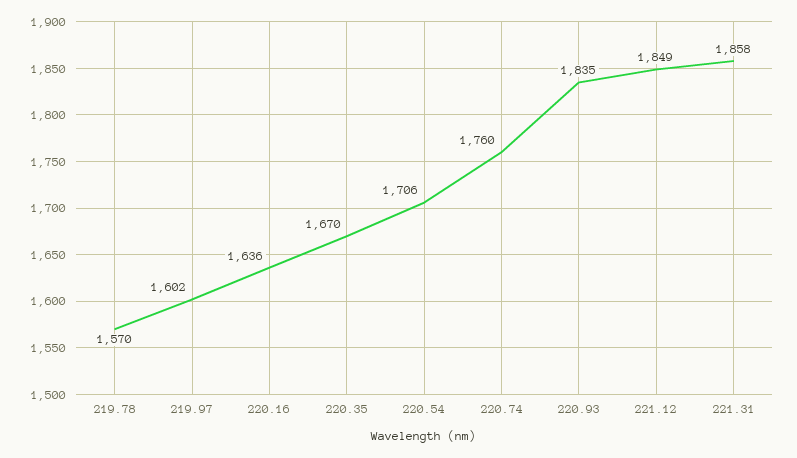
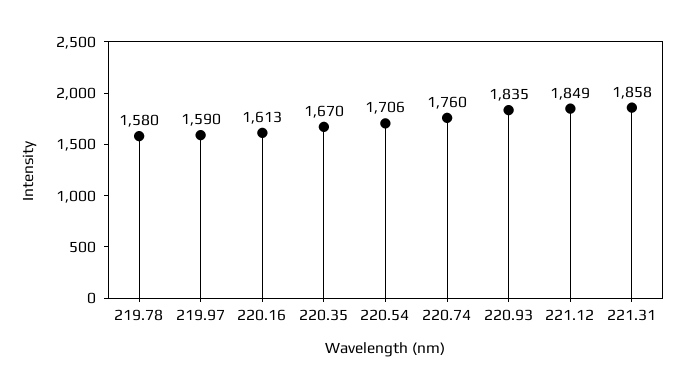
219.78: 1570 -> 1580
219.97: 1602 -> 1590
220.16: 1636 -> 1613

